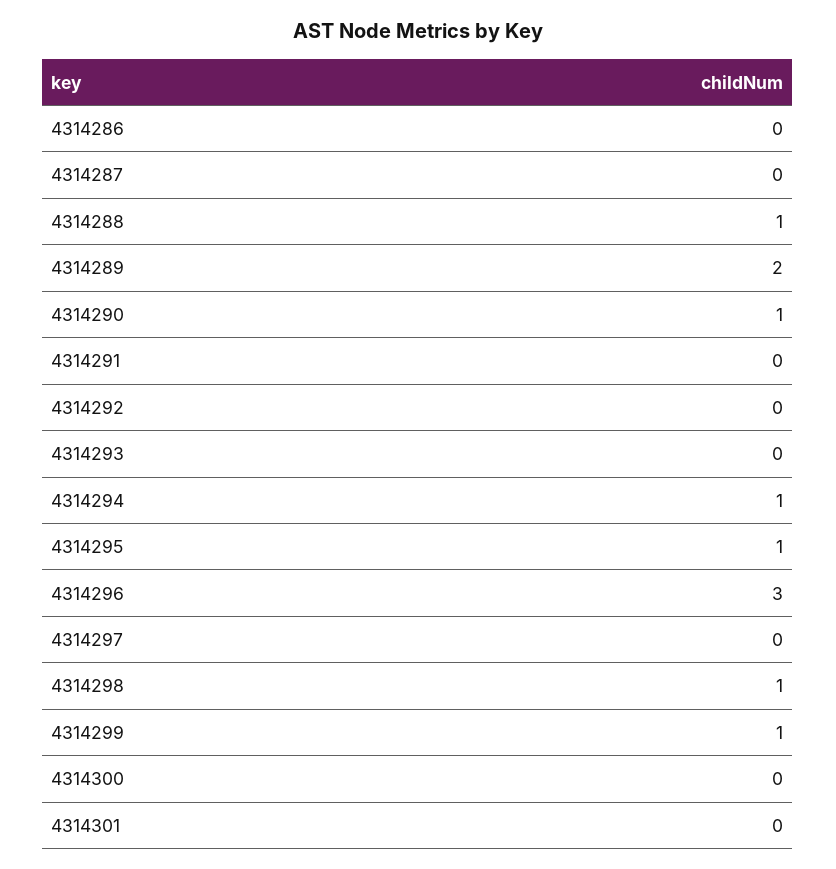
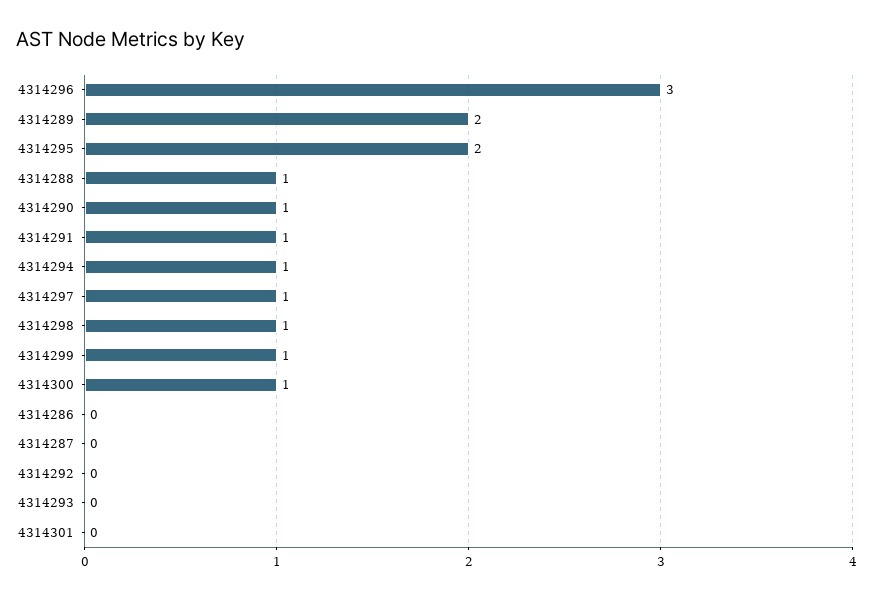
4314291: 0 -> 1
4314295: 1 -> 2
4314297: 0 -> 1
4314300: 0 -> 1

